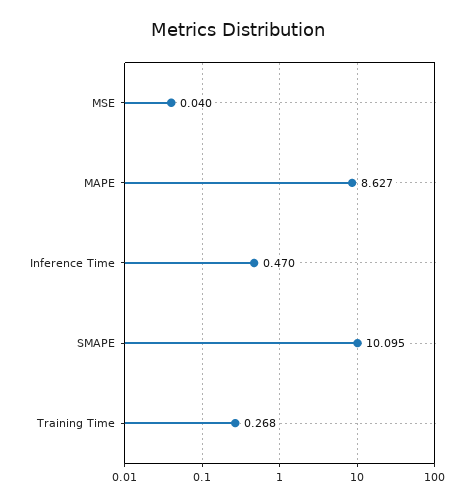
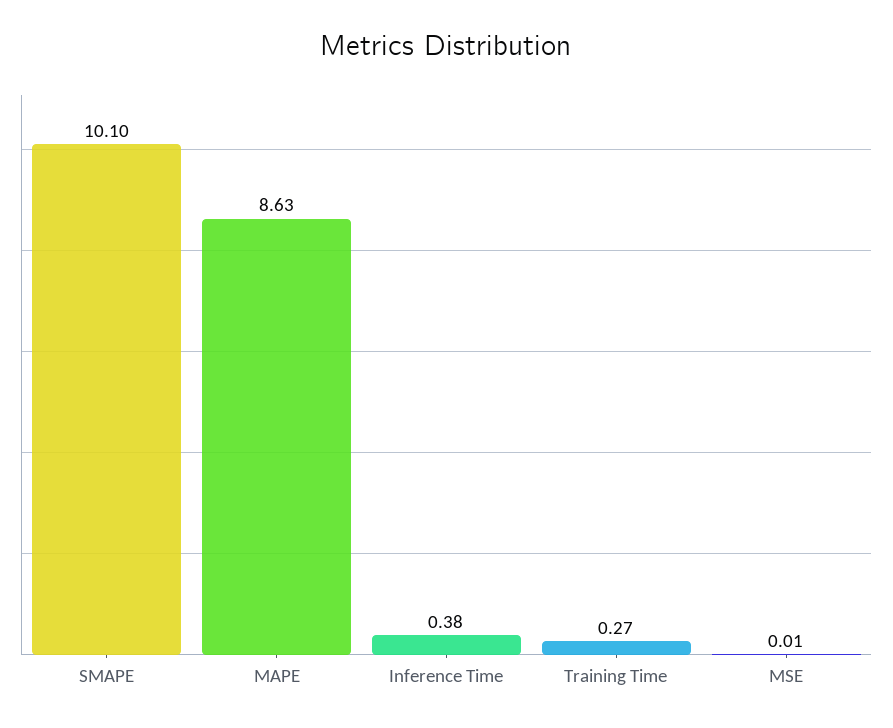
MSE: 0.04 -> 0.01
Inference Time: 0.47 -> 0.38

